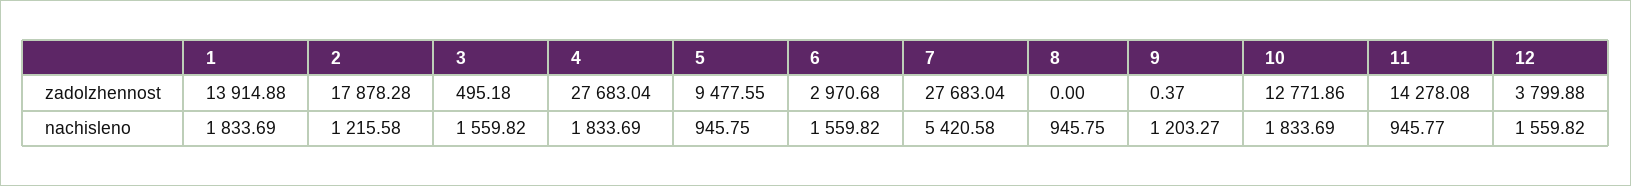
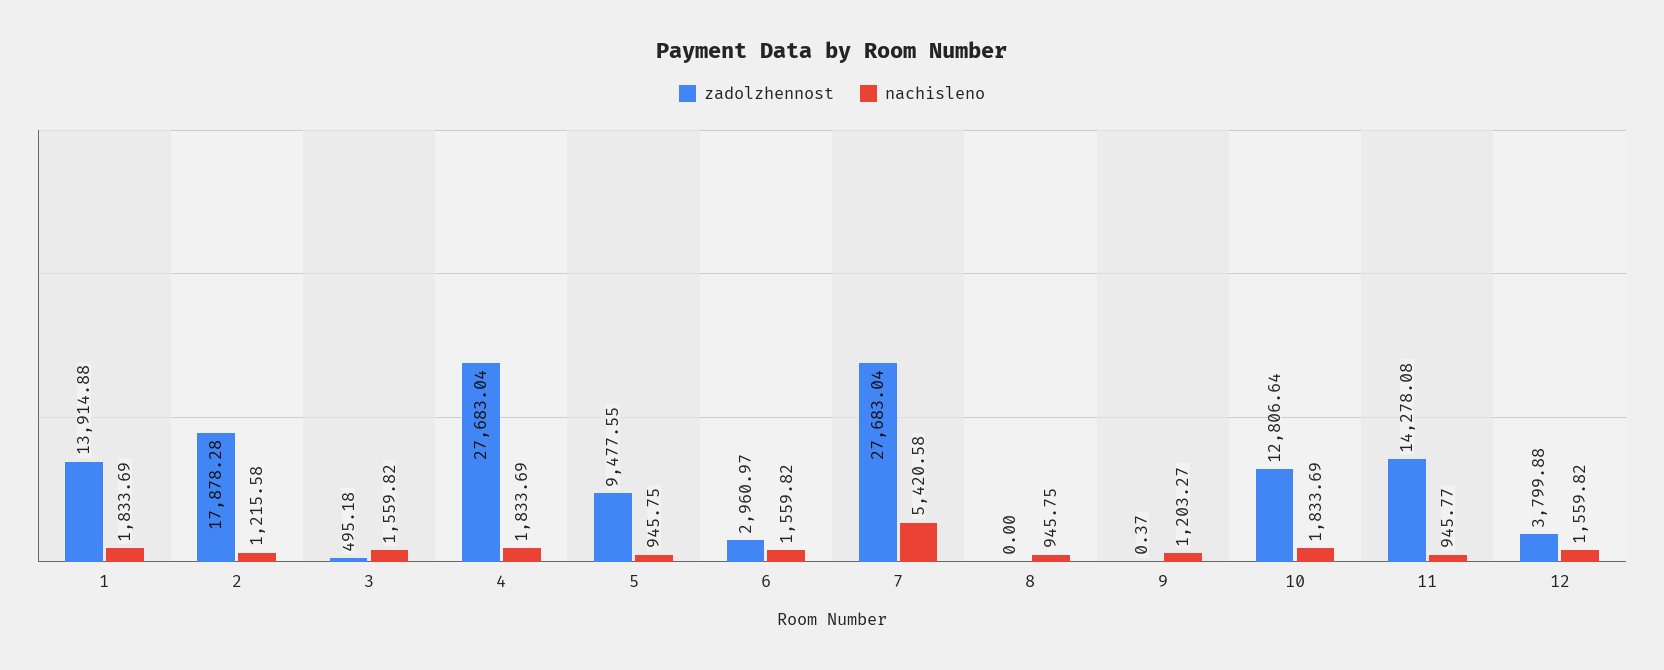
zadolzhennost, 6: 2970.68 -> 2960.97
zadolzhennost, 10: 12771.86 -> 12806.64

